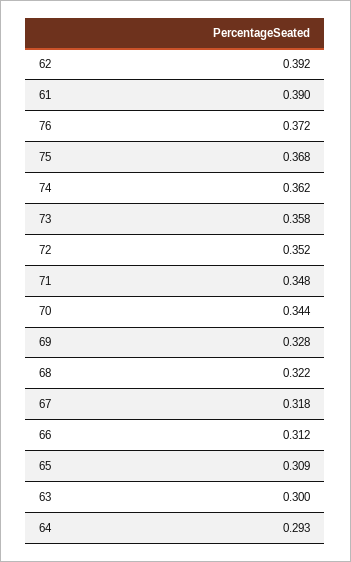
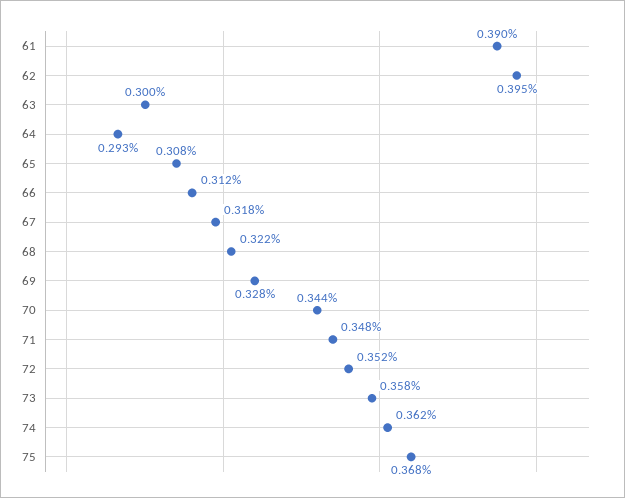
62: 0.392 -> 0.395
76: 0.372 -> none
65: 0.309 -> 0.308

